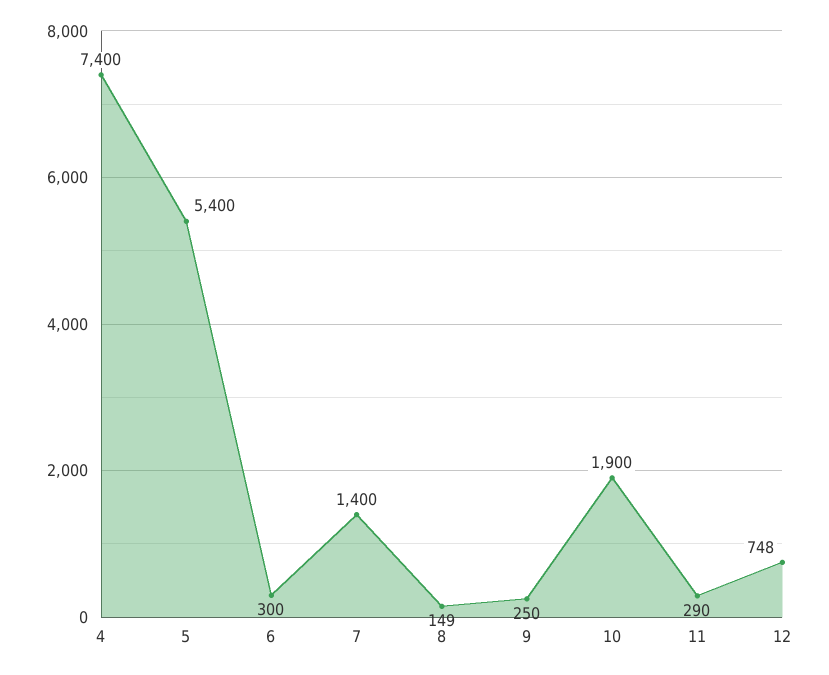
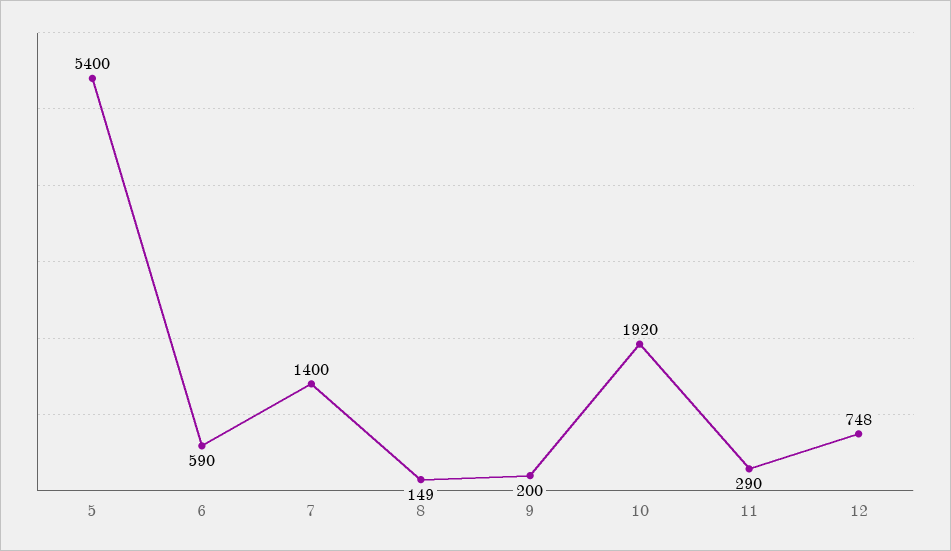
4: 7400 -> none
6: 300 -> 590
9: 250 -> 200
10: 1900 -> 1920

